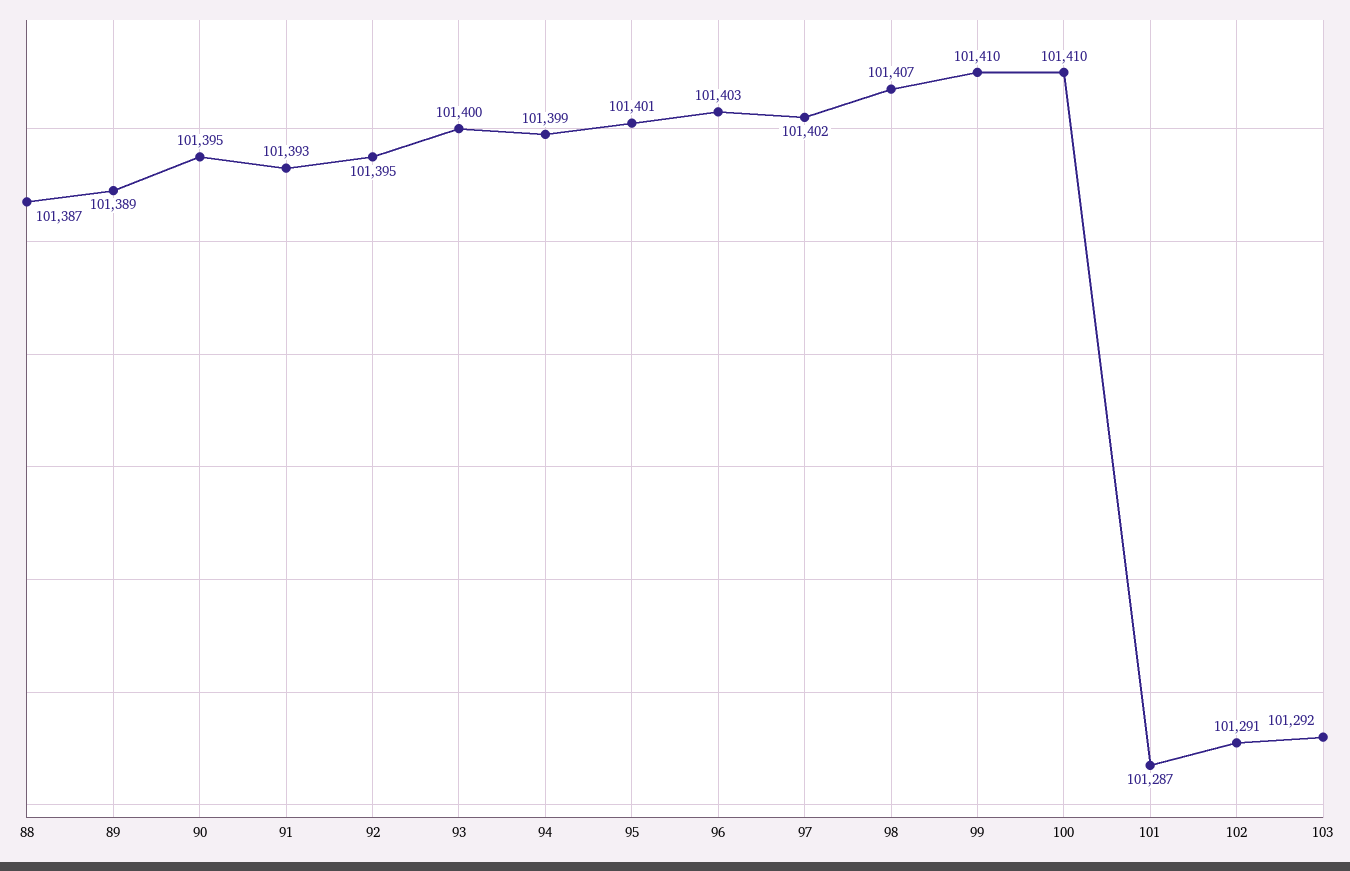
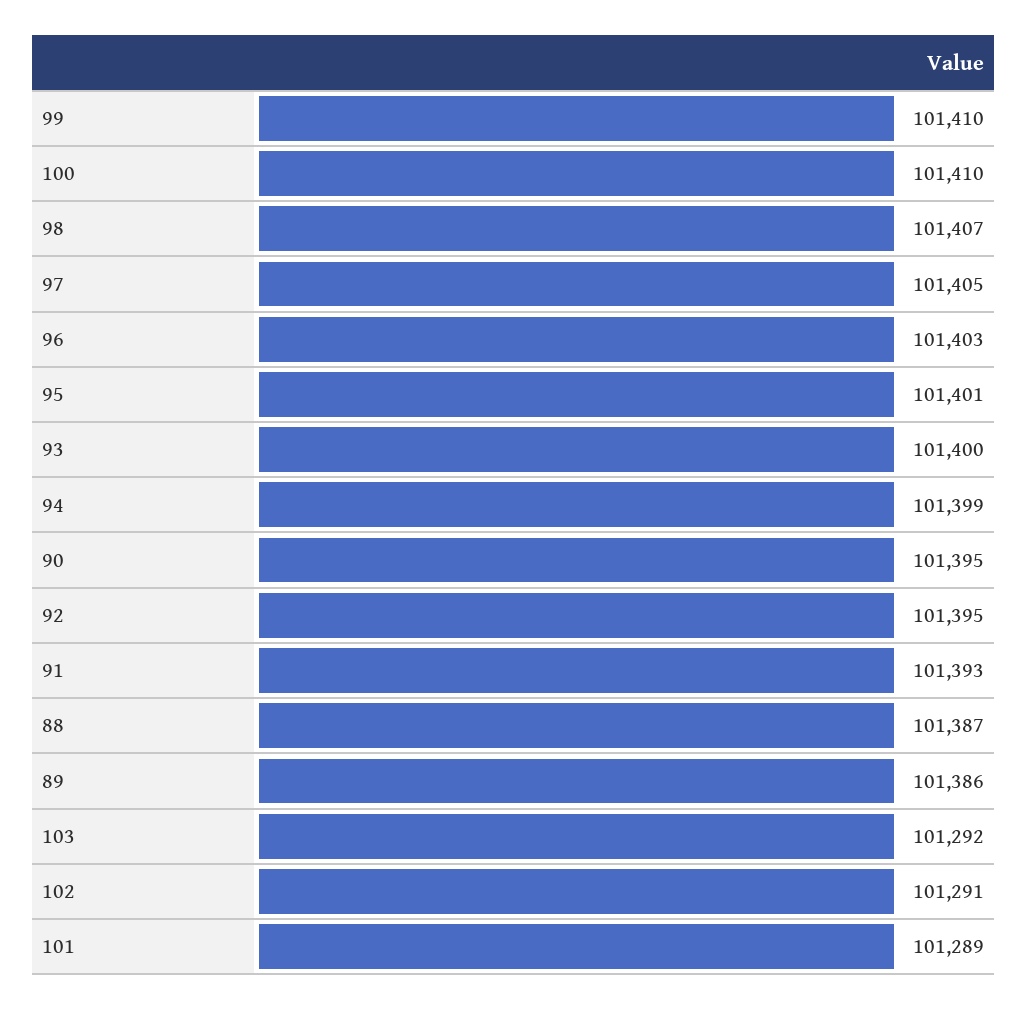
89: 101389 -> 101386
97: 101402 -> 101405
101: 101287 -> 101289

